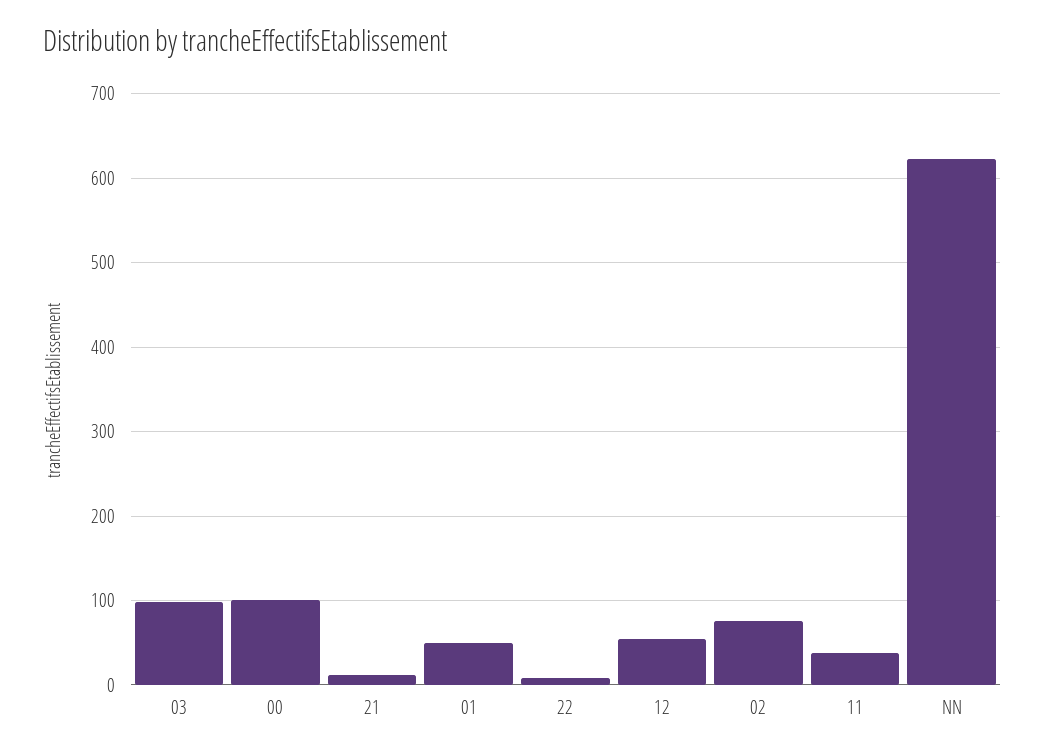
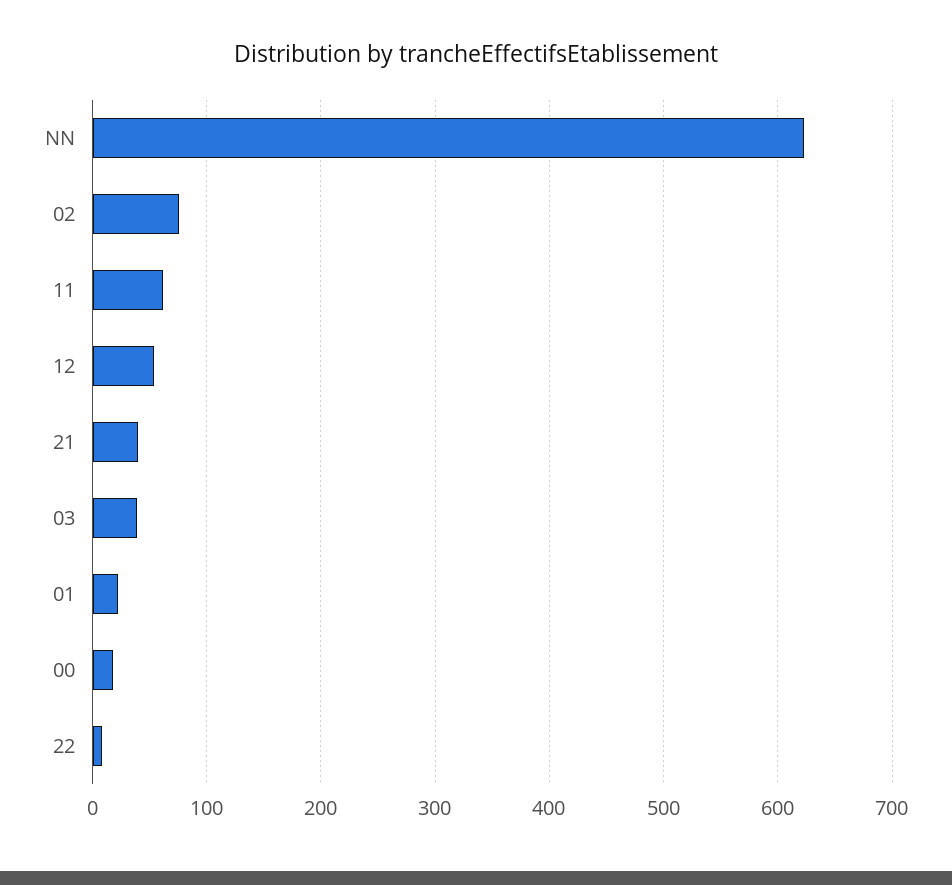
03: 100 -> 40
00: 100 -> 20
21: 10 -> 40
01: 50 -> 20
11: 40 -> 60

